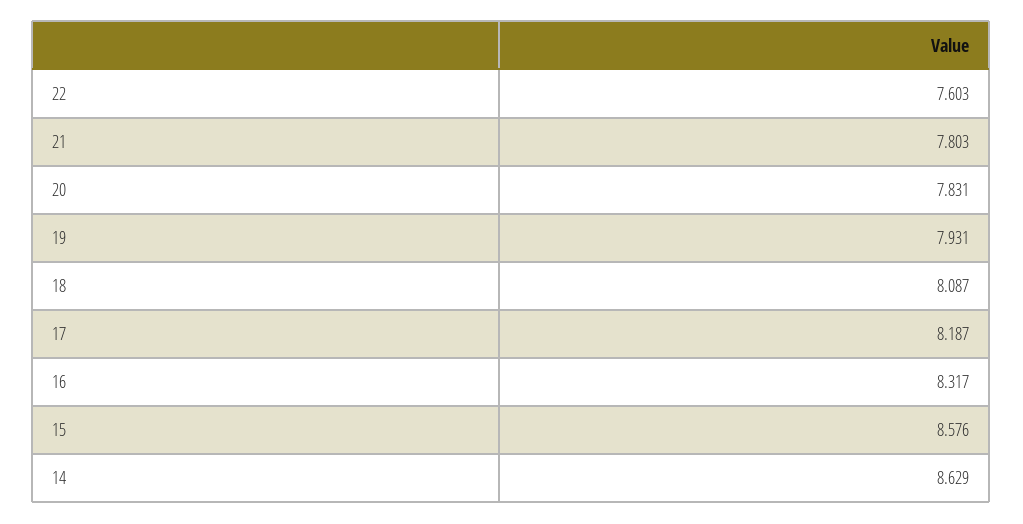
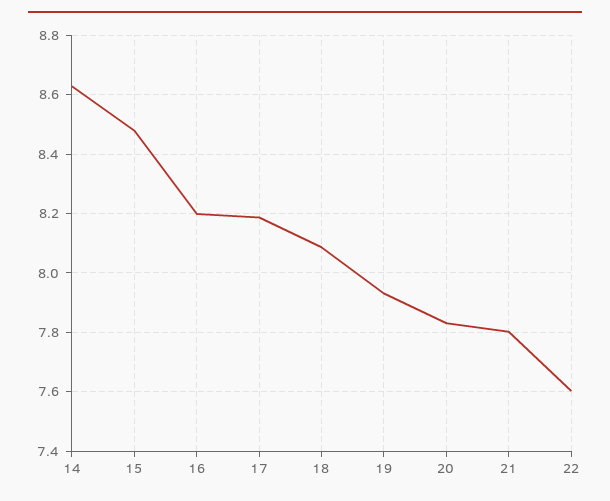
16: 8.317 -> 8.2
15: 8.576 -> 8.475

